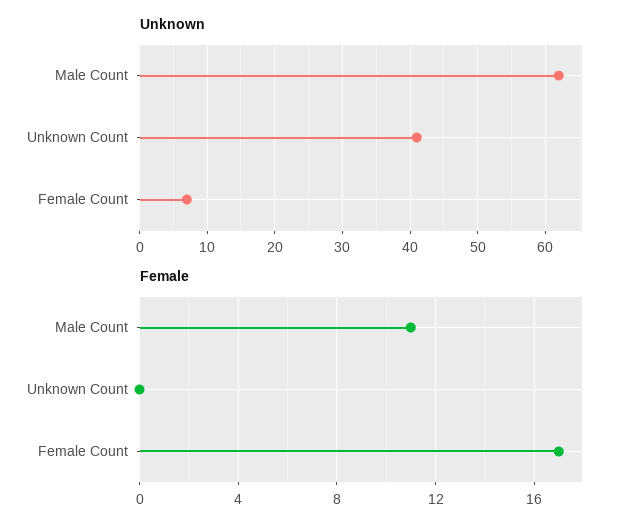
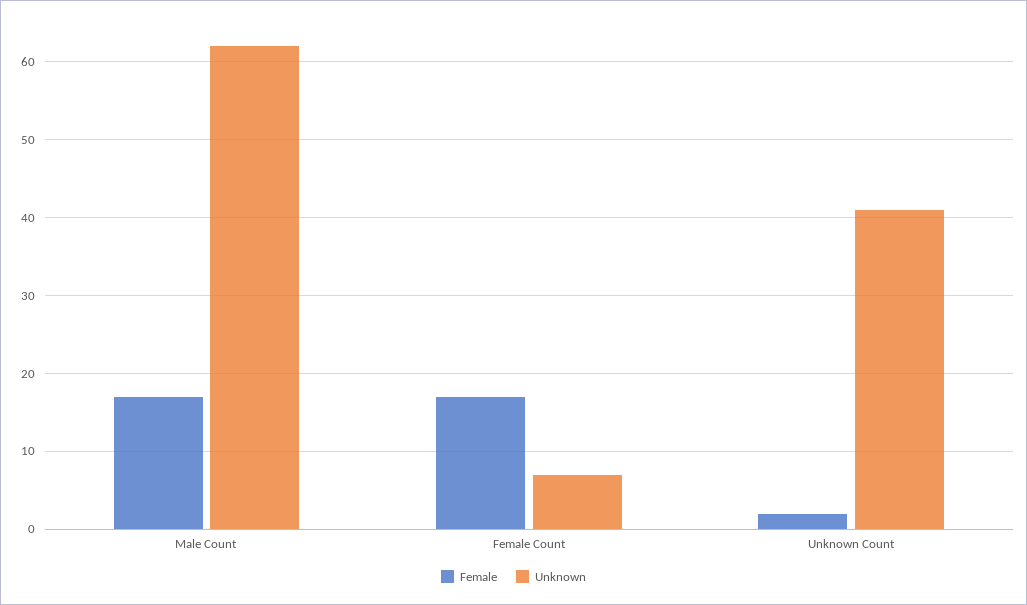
Female, Male Count: 11 -> 17
Female, Unknown Count: 0 -> 2

